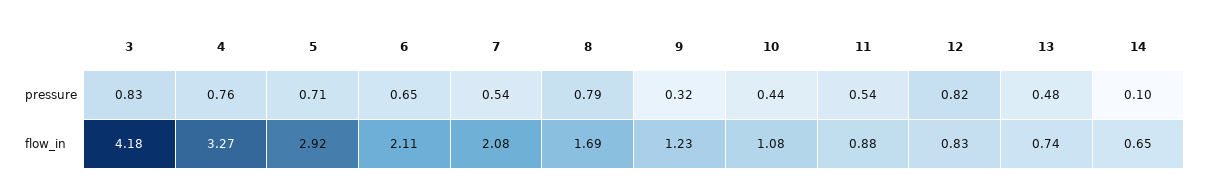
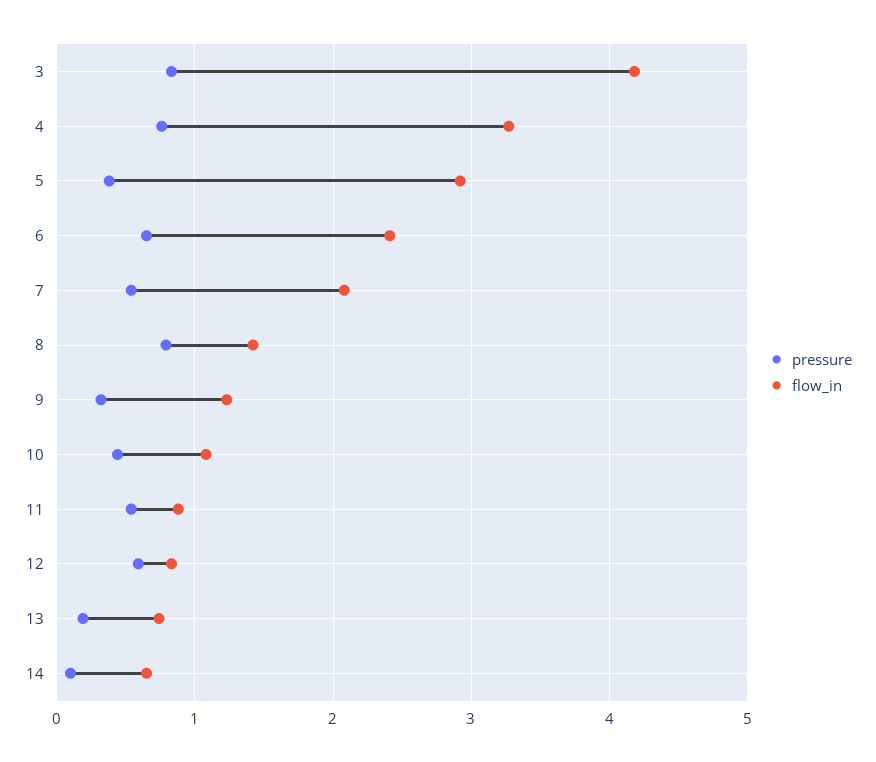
pressure, 5: 0.71 -> 0.4
pressure, 12: 0.82 -> 0.6
pressure, 13: 0.48 -> 0.2
flow_in, 6: 2.11 -> 2.4
flow_in, 8: 1.69 -> 1.4

